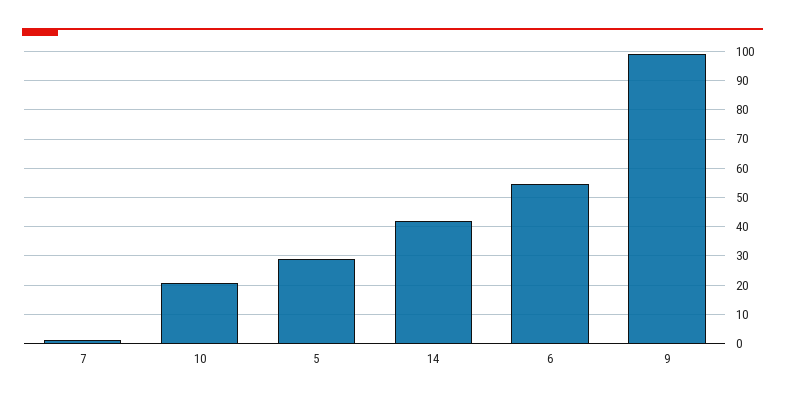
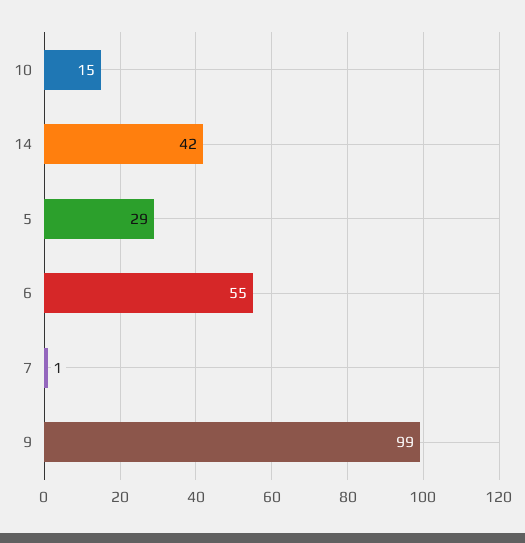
10: 20 -> 15

